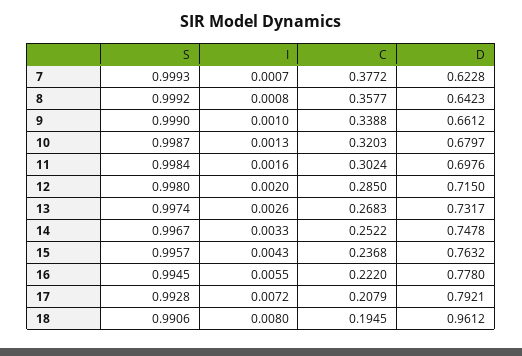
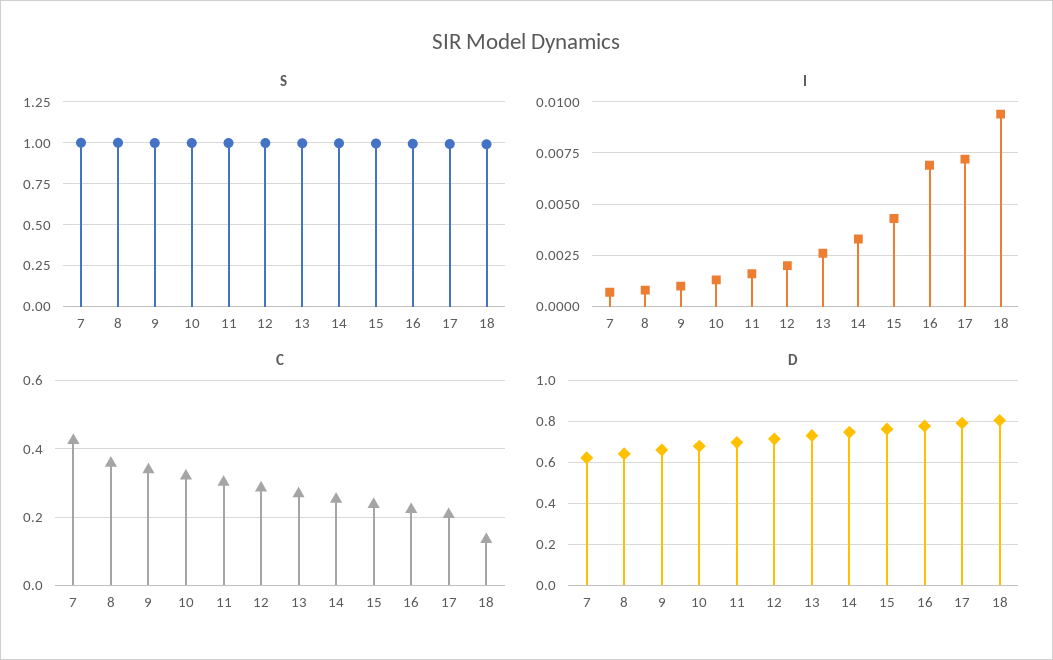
C, 7: 0.3772 -> 0.42
I, 16: 0.0055 -> 0.007
I, 18: 0.008 -> 0.0095
C, 18: 0.1945 -> 0.14
D, 18: 0.9612 -> 0.8

